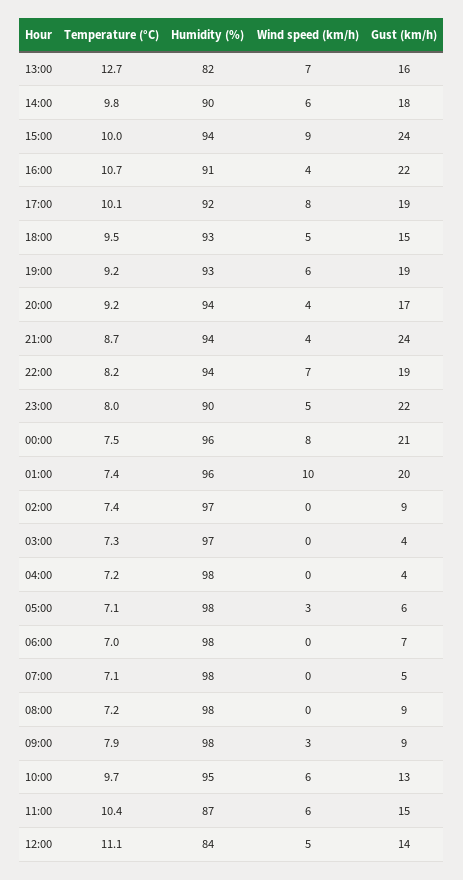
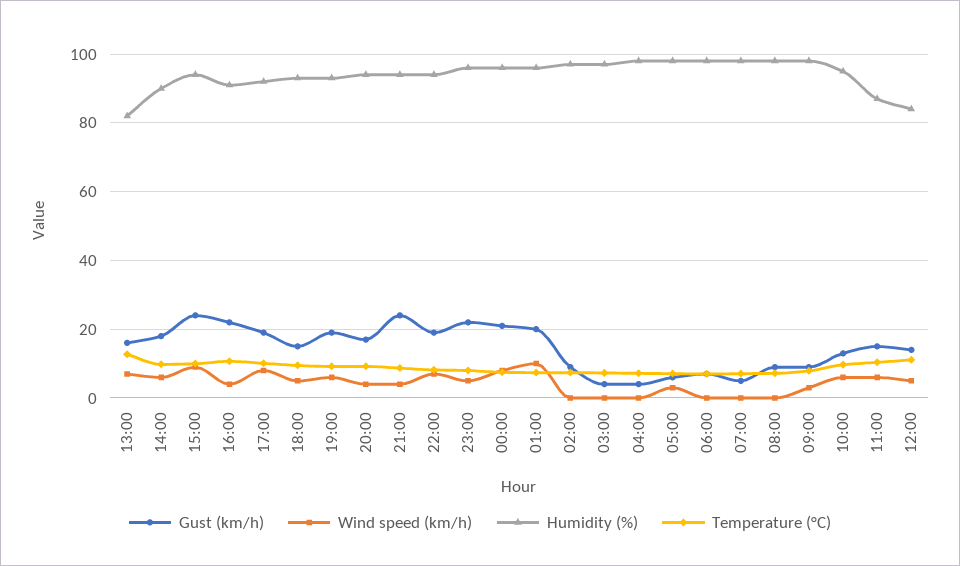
Humidity (%), 23:00: 90 -> 96

